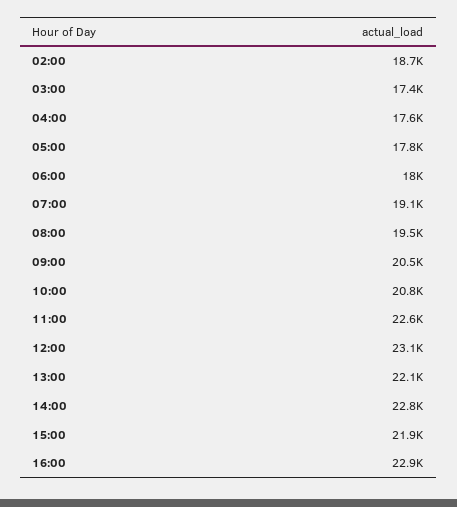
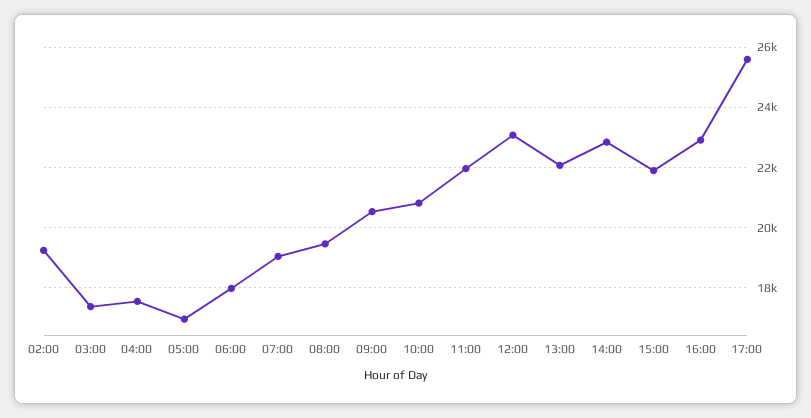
02:00: 18700 -> 19200
05:00: 17800 -> 17000
11:00: 22600 -> 22000
17:00: none -> 25600

